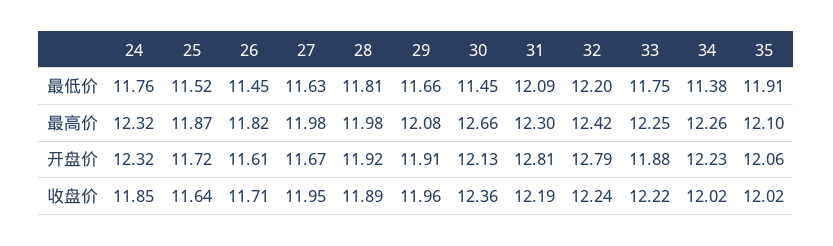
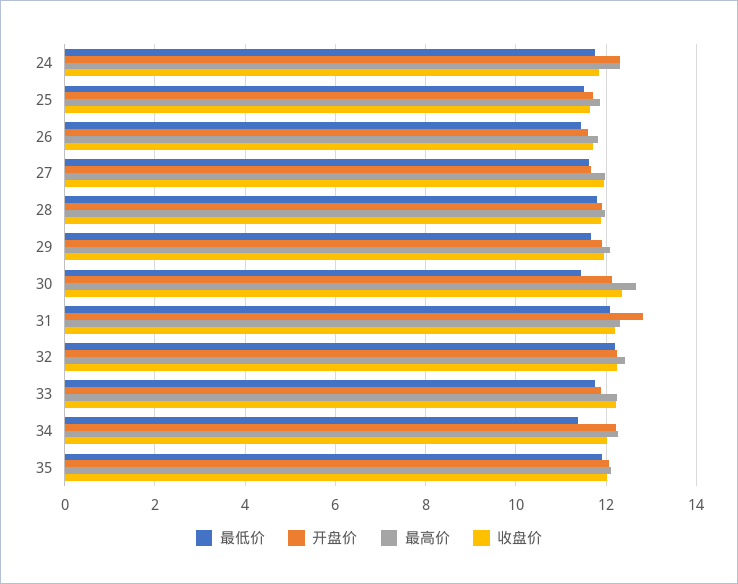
开盘价, 32: 12.79 -> 12.2

